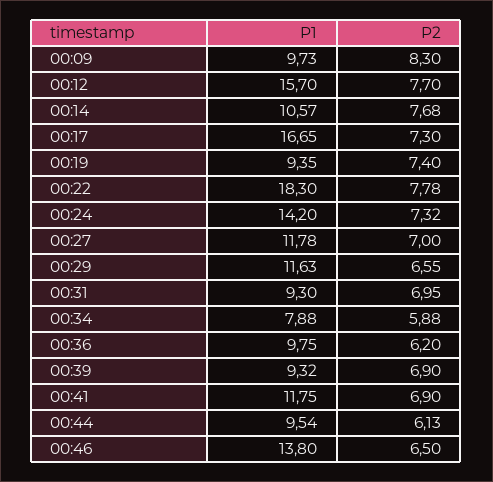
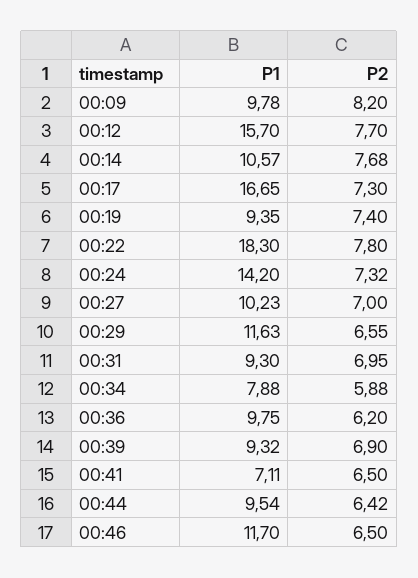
P1, 00:09: 9.73 -> 9.78
P2, 00:09: 8.3 -> 8.2
P2, 00:22: 7.78 -> 7.8
P1, 00:27: 11.78 -> 10.23
P1, 00:41: 11.75 -> 7.11
P2, 00:41: 6.9 -> 6.5
P2, 00:44: 6.13 -> 6.42
P1, 00:46: 13.8 -> 11.7

